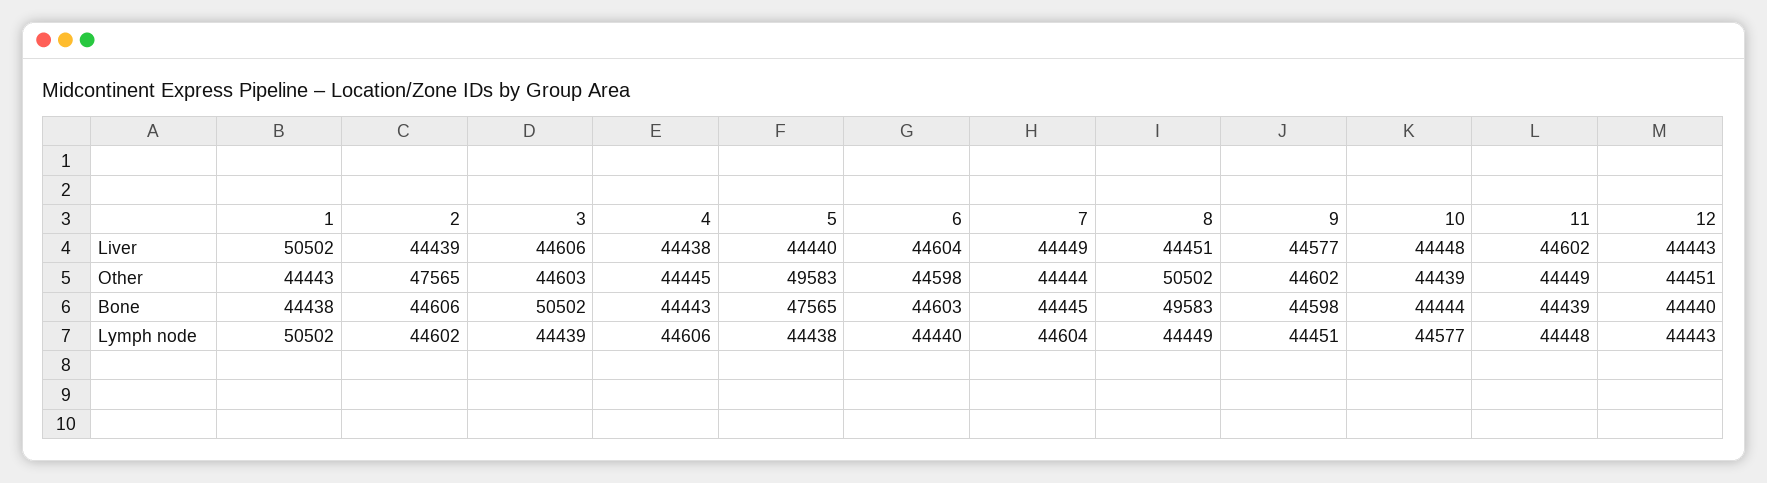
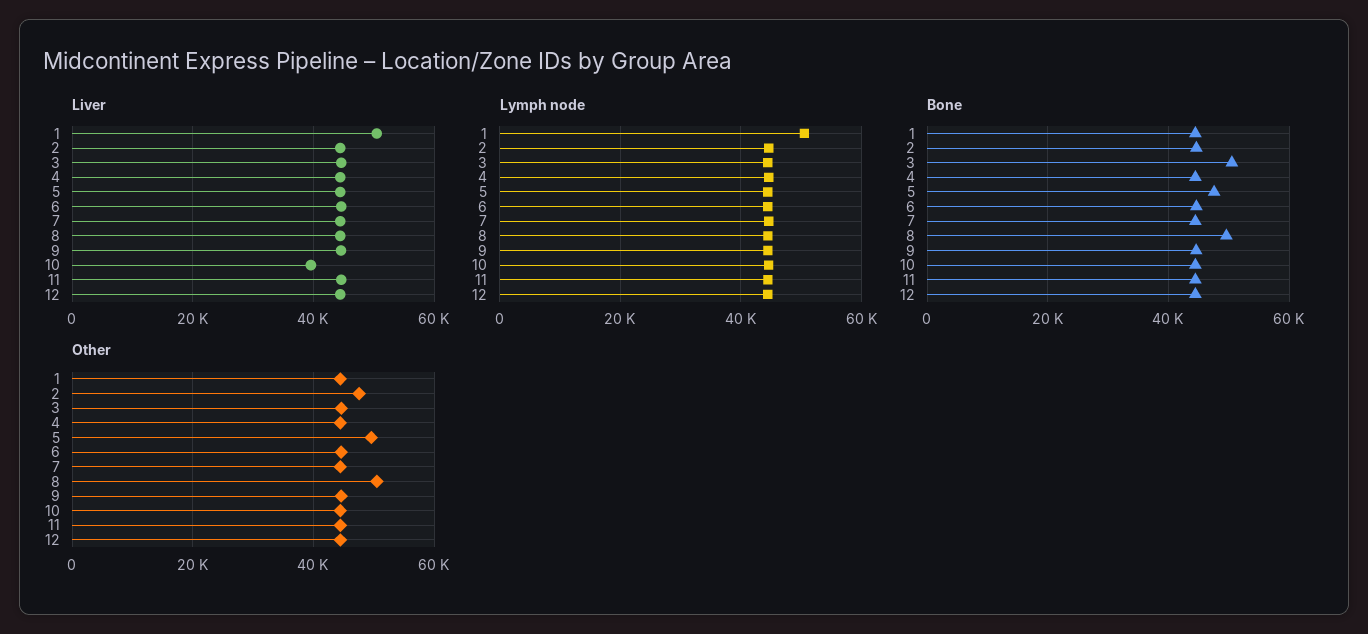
Liver, 10: 44448 -> 40000

